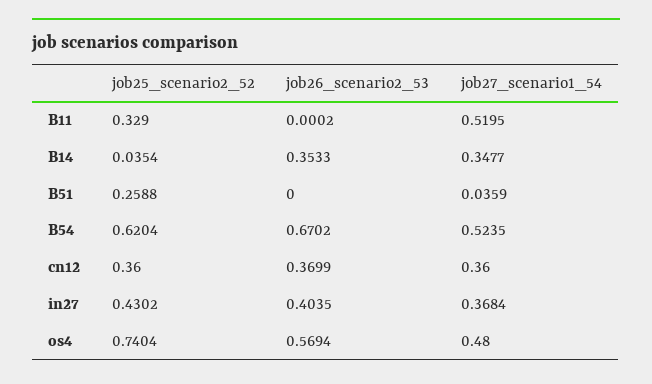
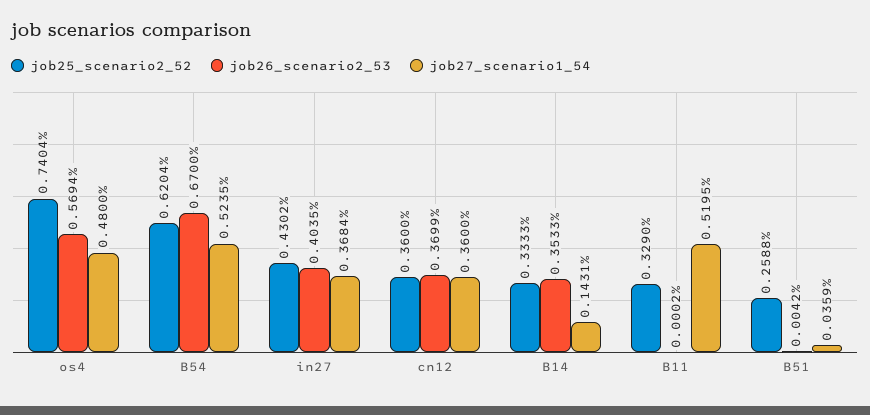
job25_scenario2_52, B14: 0.0354 -> 0.3333
job27_scenario1_54, B14: 0.3477 -> 0.1431
job26_scenario2_53, B51: 0 -> 0.0042
job26_scenario2_53, B54: 0.6702 -> 0.67

